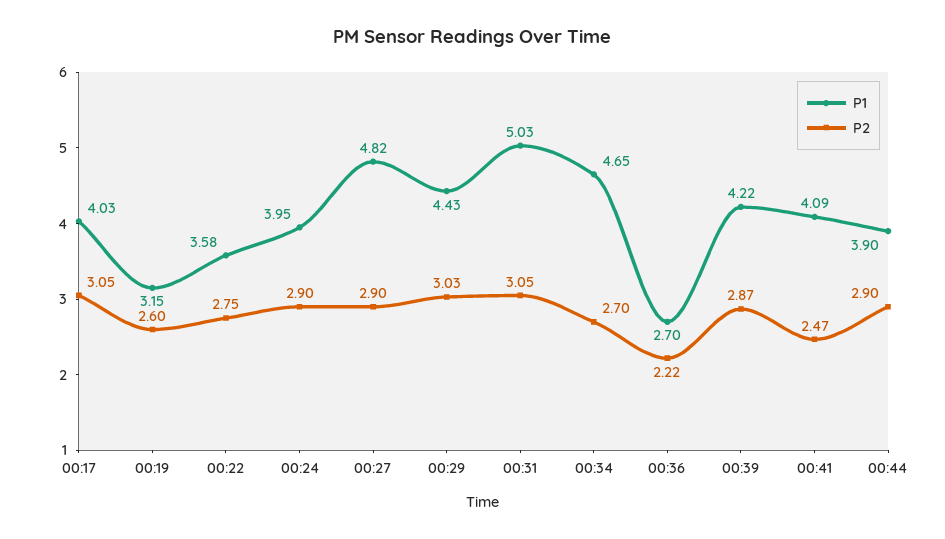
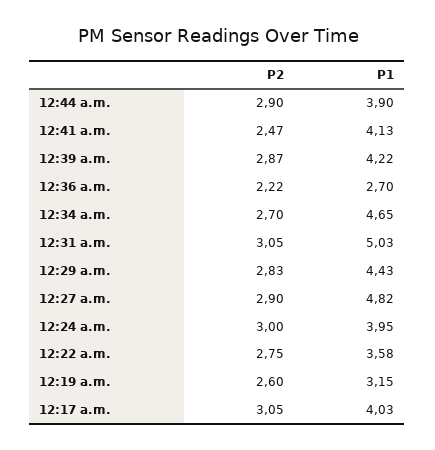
P2, 00:24: 2.9 -> 3
P2, 00:29: 3.03 -> 2.83
P1, 00:41: 4.09 -> 4.13

